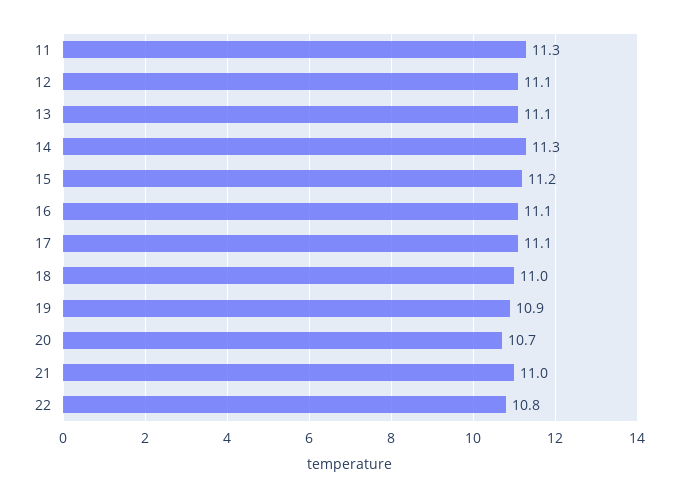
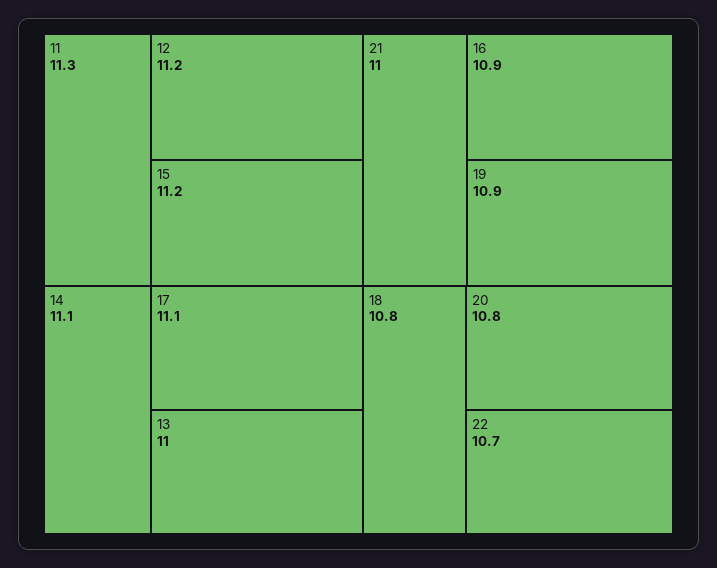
12: 11.1 -> 11.2
13: 11.1 -> 11
14: 11.3 -> 11.1
16: 11.1 -> 10.9
18: 11 -> 10.8
20: 10.7 -> 10.8
22: 10.8 -> 10.7

